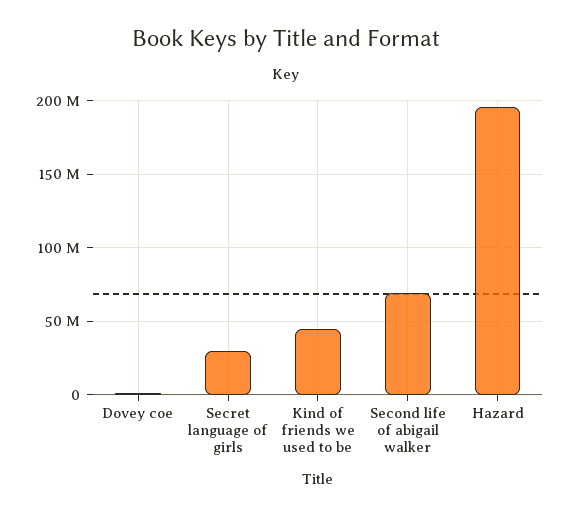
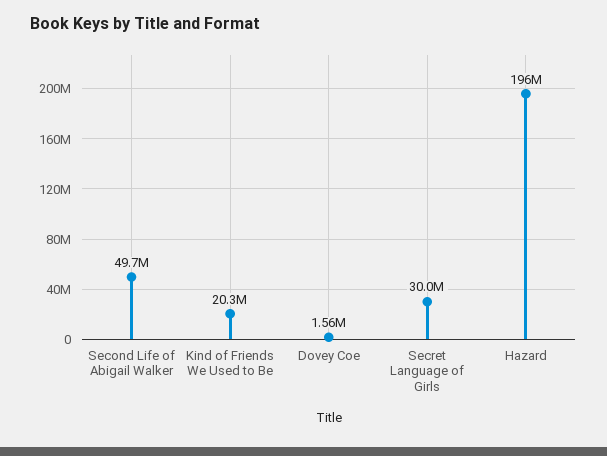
Kind of friends we used to be: 45000000 -> 20300000
Second life of abigail walker: 70000000 -> 49700000

